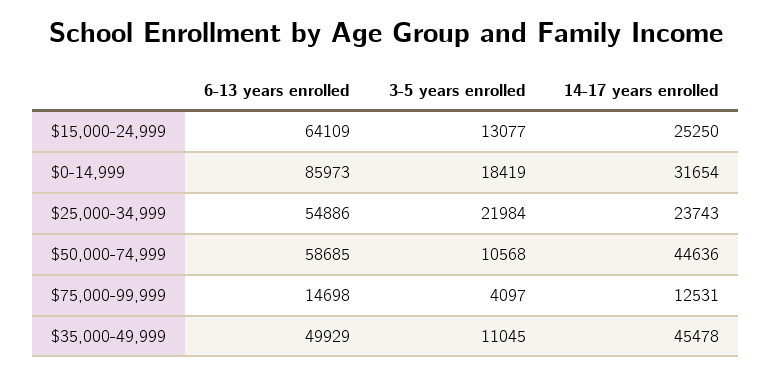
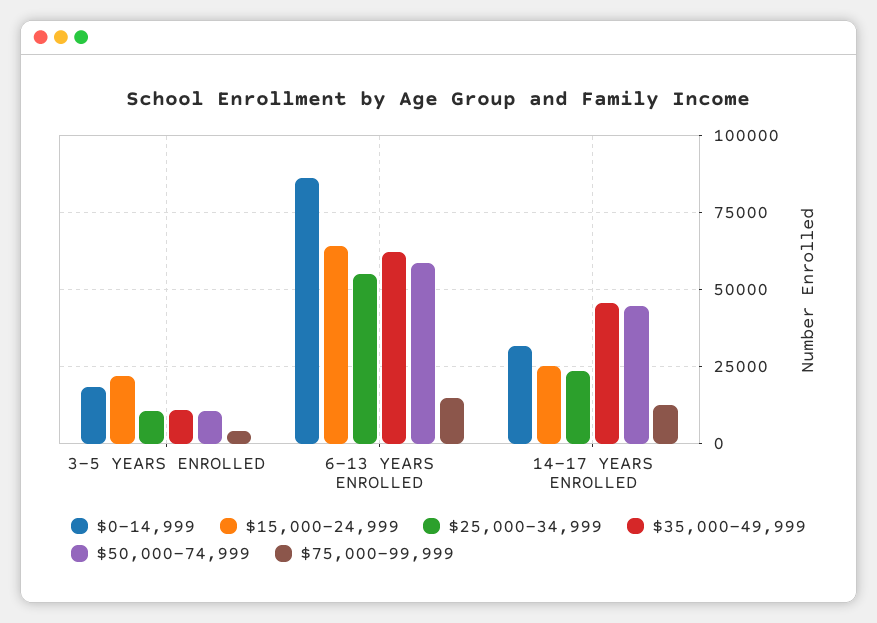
$15,000-24,999, 3-5 years enrolled: 13077 -> 22500
$25,000-34,999, 3-5 years enrolled: 21984 -> 10000
$35,000-49,999, 6-13 years enrolled: 49929 -> 62500

